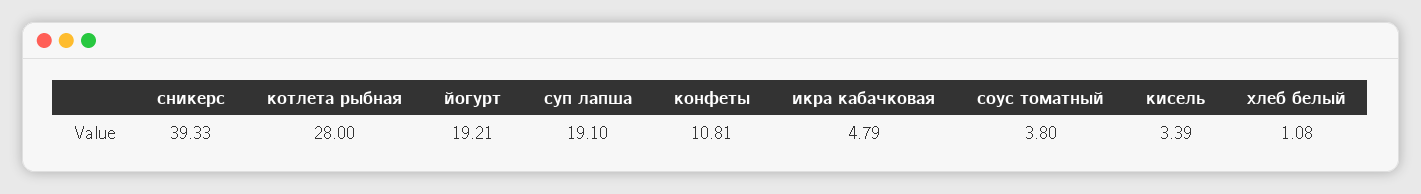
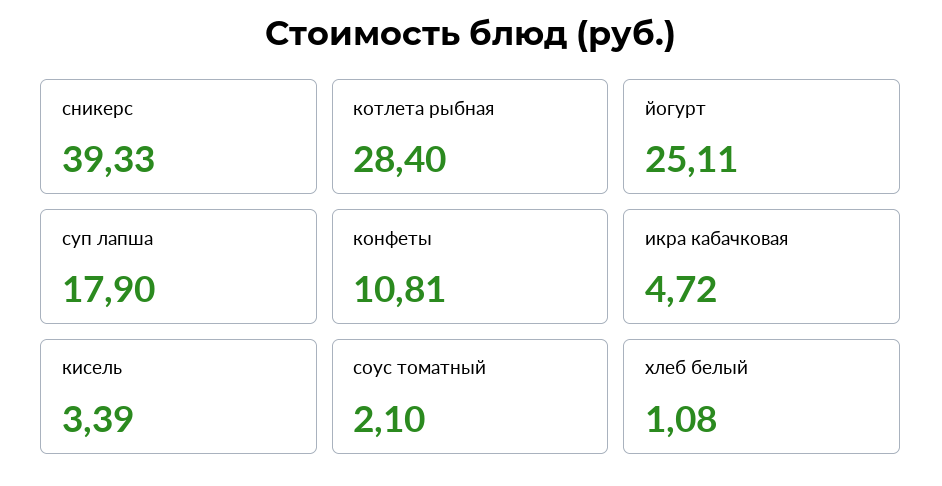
котлета рыбная: 28 -> 28.4
йогурт: 19.21 -> 25.11
суп лапша: 19.1 -> 17.9
икра кабачковая: 4.79 -> 4.72
соус томатный: 3.8 -> 2.1

